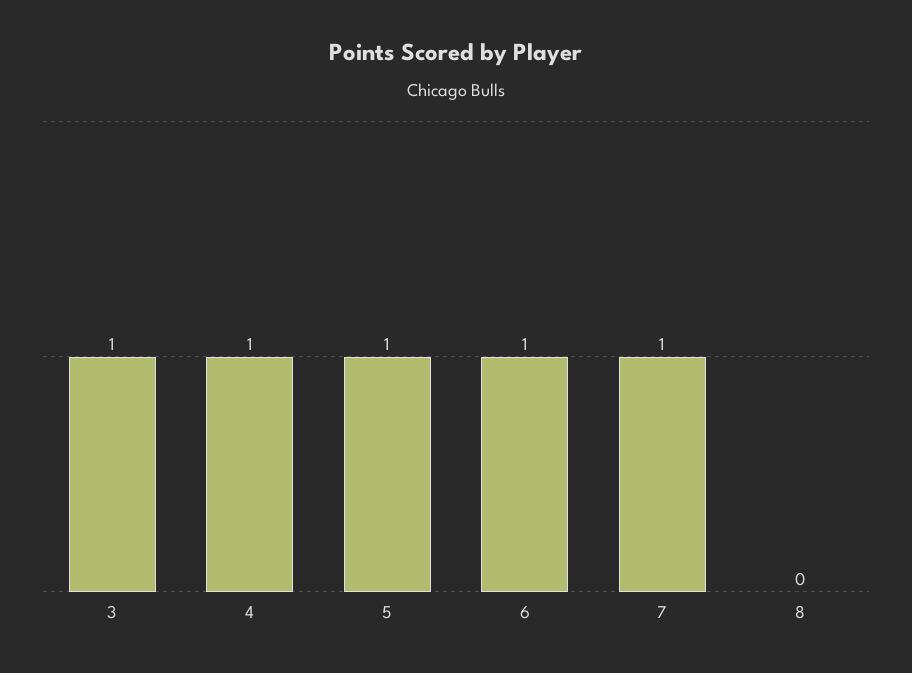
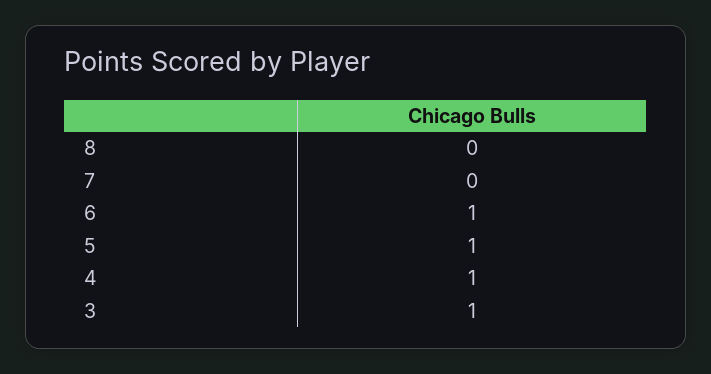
7: 1 -> 0

